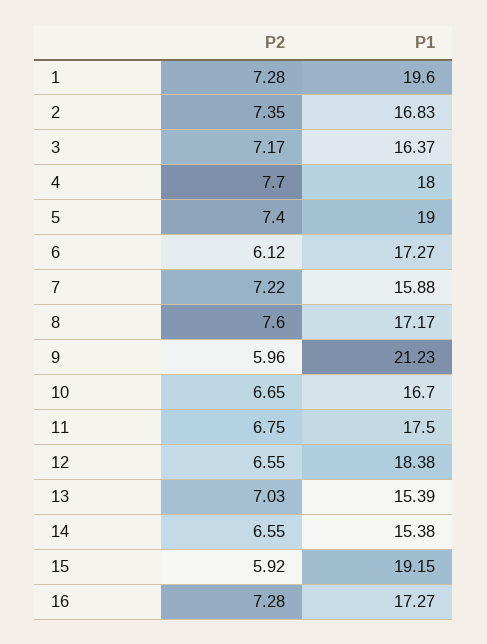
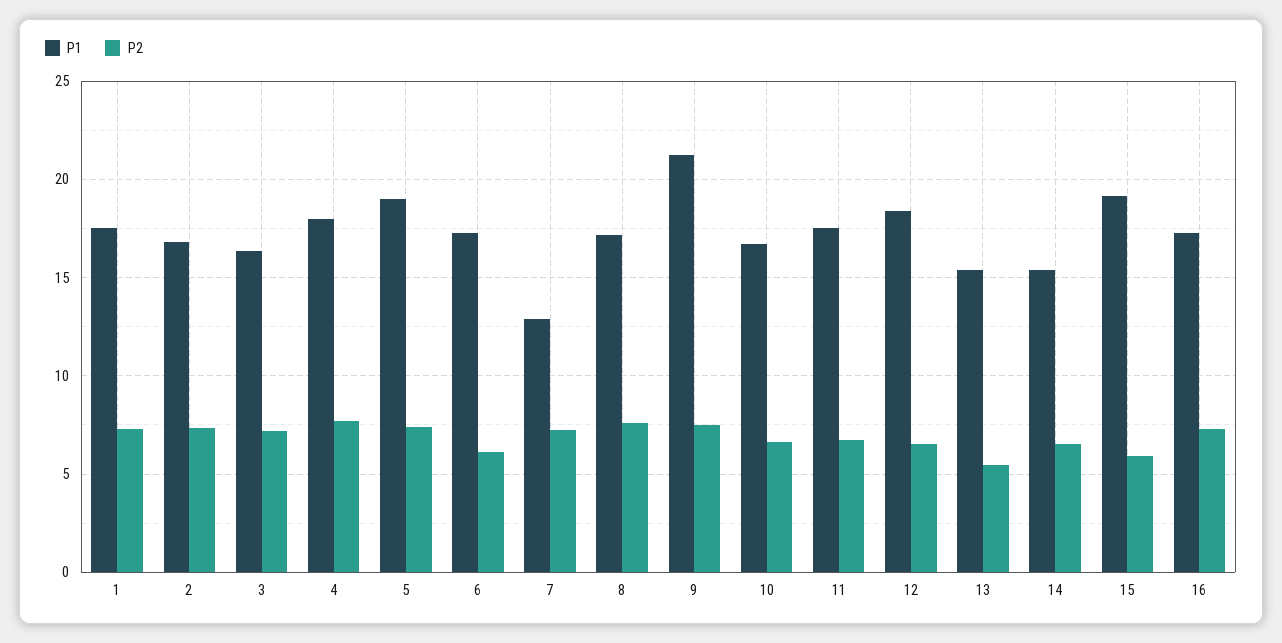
P1, 1: 19.6 -> 17.5
P1, 7: 15.88 -> 13
P2, 9: 5.96 -> 7.5
P2, 13: 7.03 -> 5.5

